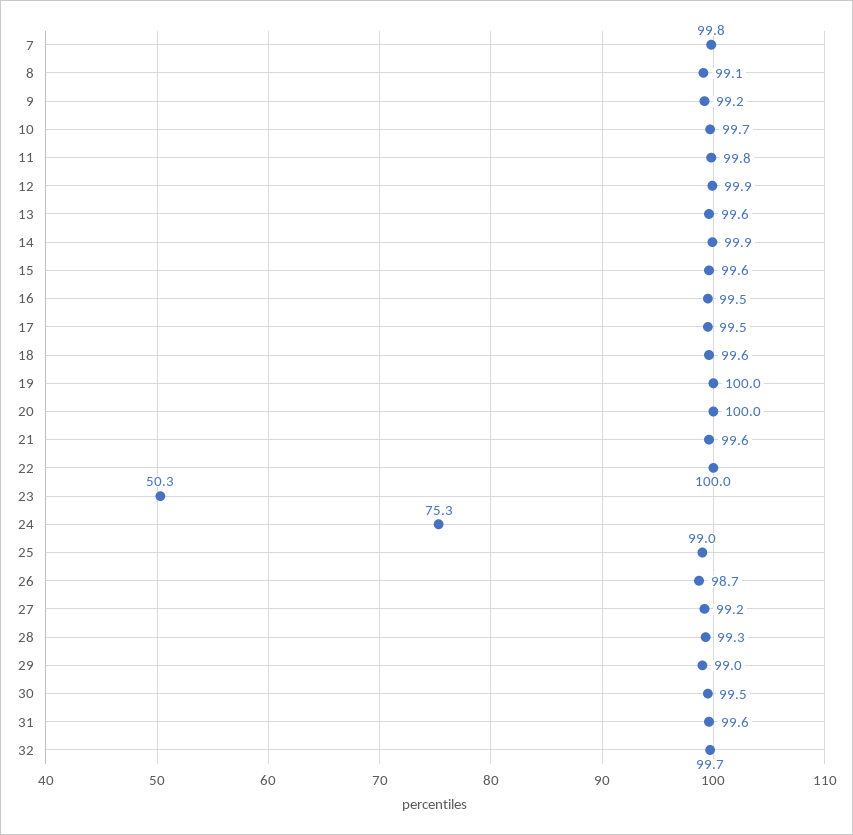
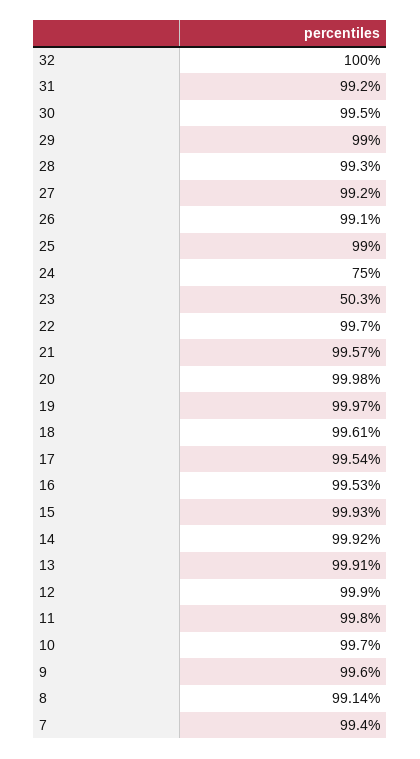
7: 99.8 -> 99.4
9: 99.2 -> 99.6
13: 99.6 -> 99.91
15: 99.6 -> 99.93
22: 100 -> 99.7
24: 75.3 -> 75
26: 98.7 -> 99.1
31: 99.6 -> 99.2
32: 99.7 -> 100

